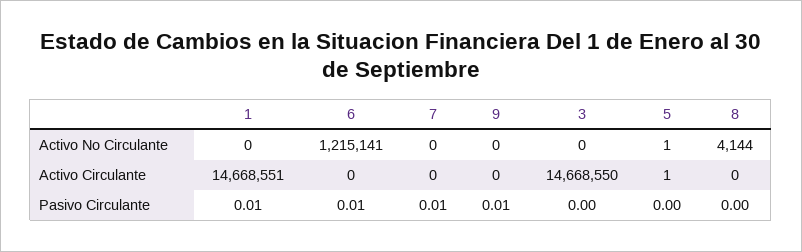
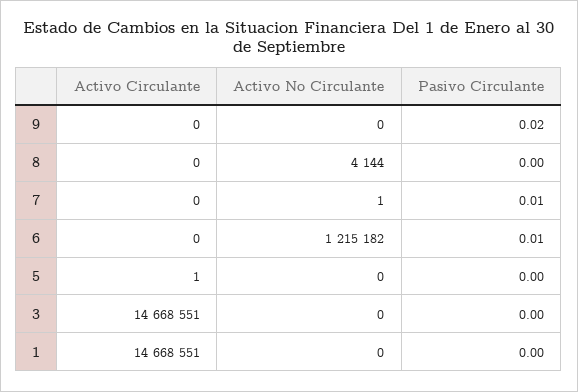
6, Activo No Circulante: 1215141 -> 1215182
7, Activo No Circulante: 0 -> 1
5, Activo No Circulante: 1 -> 0
3, Activo Circulante: 14668550 -> 14668551
1, Pasivo Circulante: 0.01 -> 0
9, Pasivo Circulante: 0.01 -> 0.02

